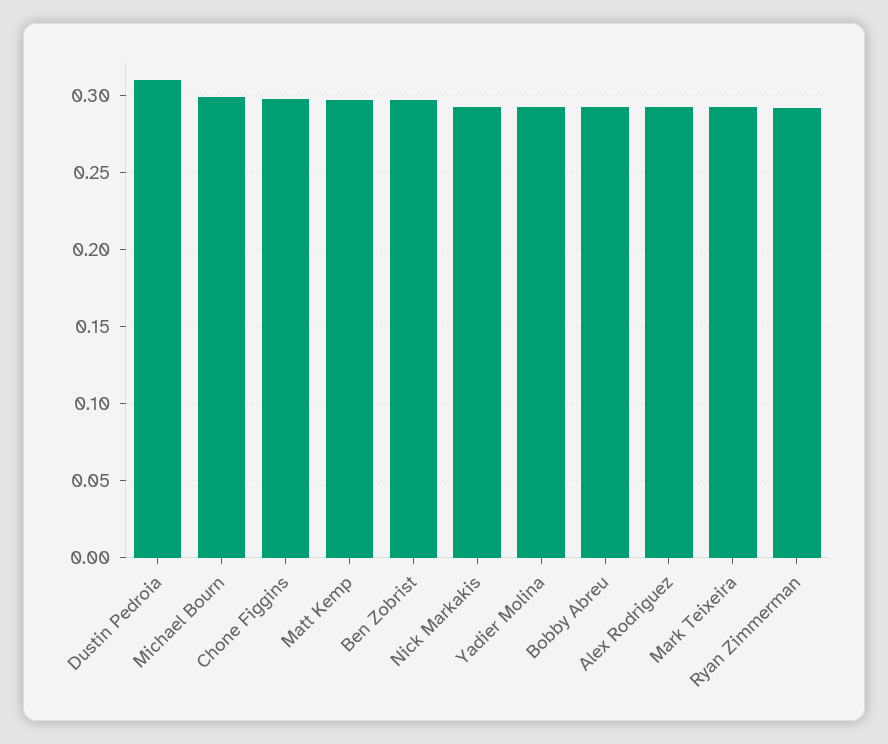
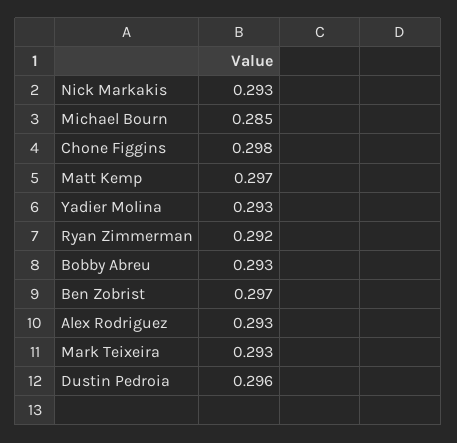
Dustin Pedroia: 0.31 -> 0.296
Michael Bourn: 0.3 -> 0.285

